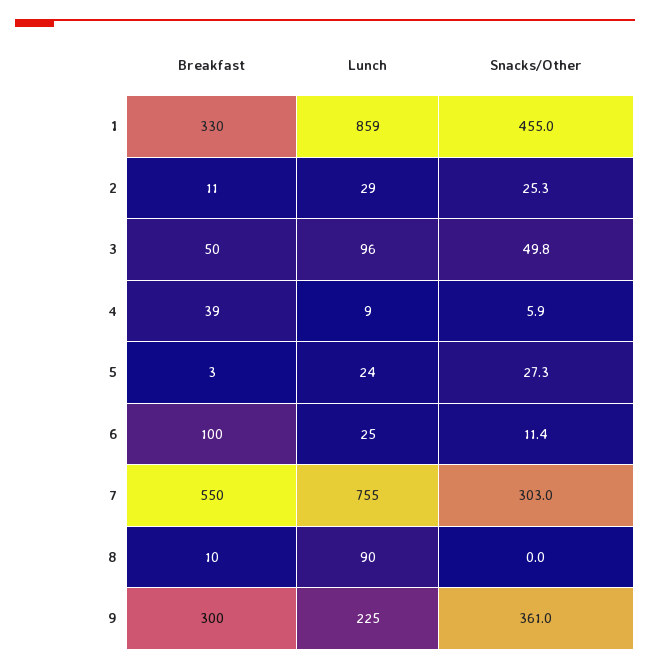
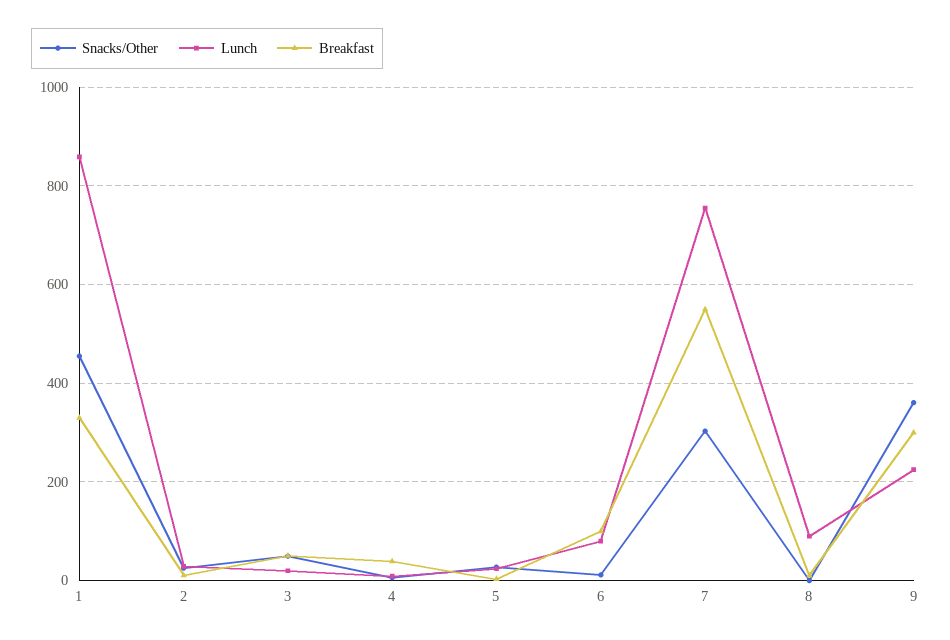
Lunch, 3: 96 -> 20
Lunch, 6: 25 -> 80

